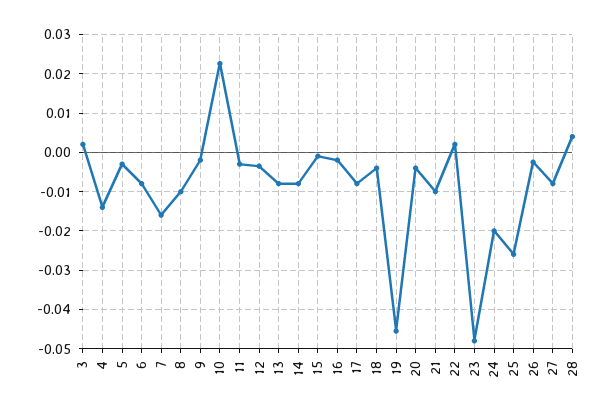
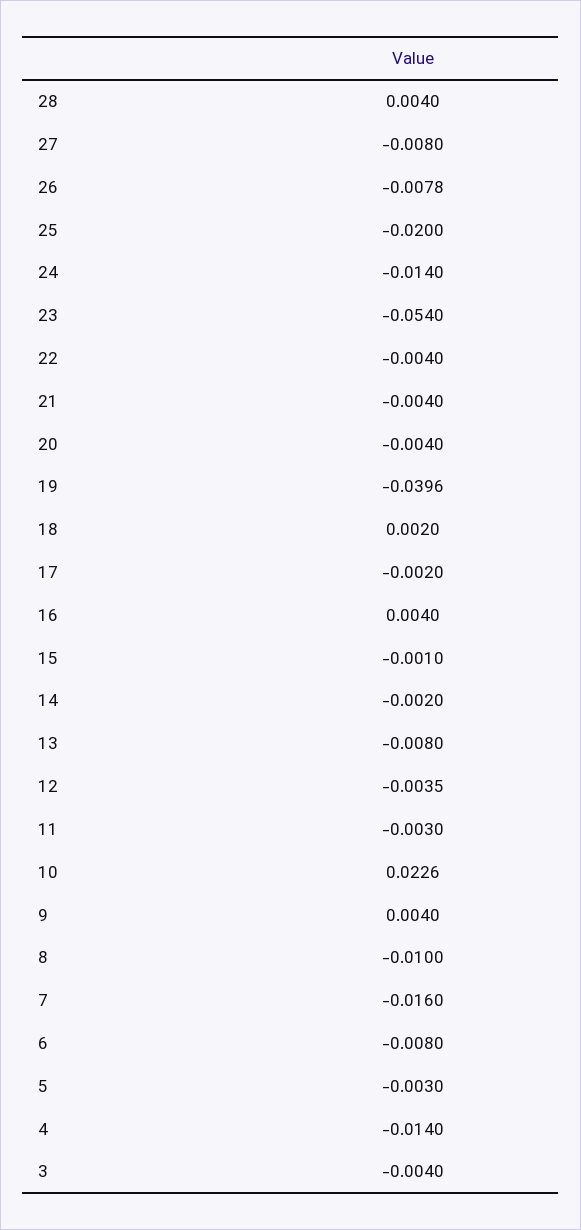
3: 0.002 -> -0.004
9: -0.002 -> 0.004
14: -0.008 -> -0.002
16: -0.002 -> 0.004
17: -0.008 -> -0.002
18: -0.004 -> 0.002
19: -0.046 -> -0.0396
21: -0.01 -> -0.004
22: 0.002 -> -0.004
23: -0.048 -> -0.054
24: -0.02 -> -0.014
25: -0.026 -> -0.02
26: -0.002 -> -0.0078

